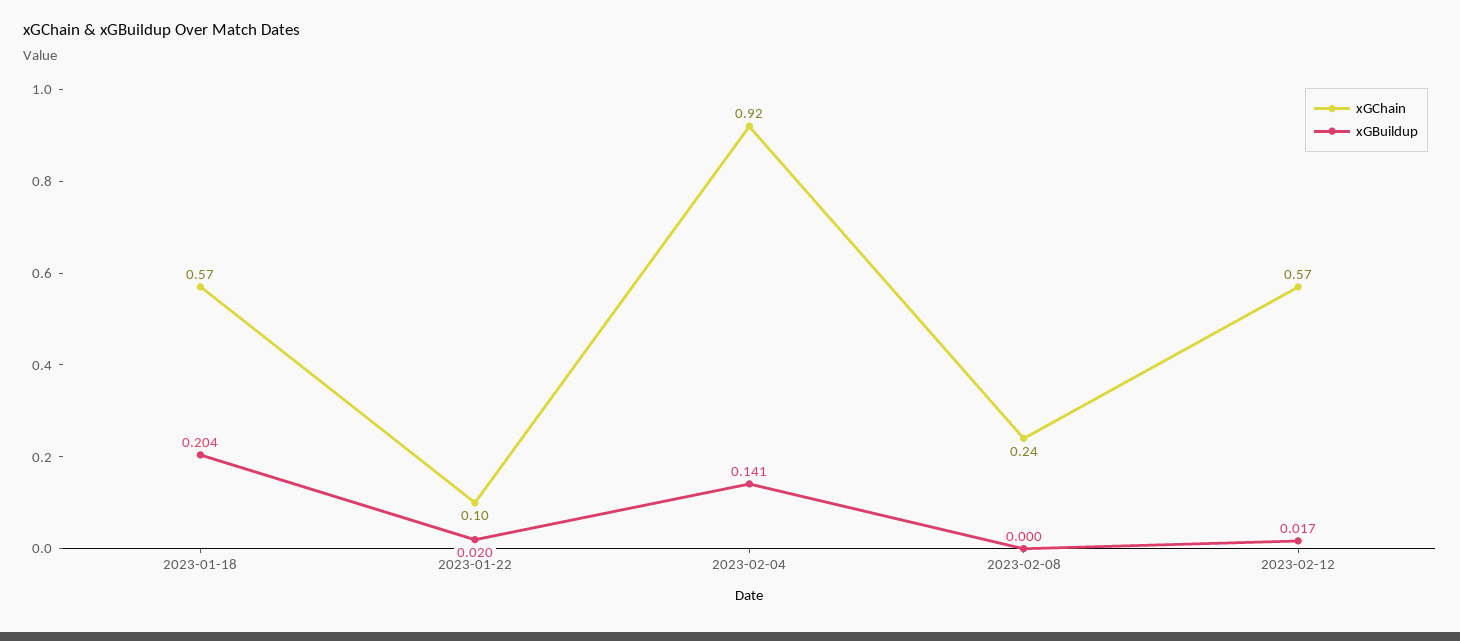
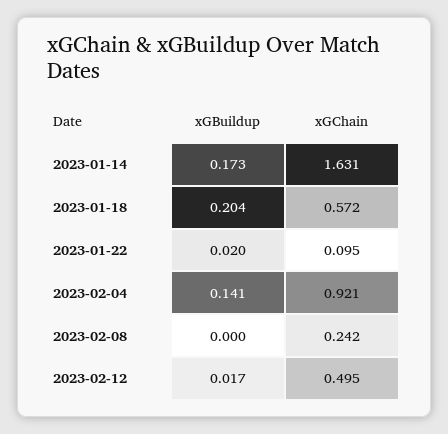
xGChain, 2023-02-12: 0.57 -> 0.495
xGBuildup, 2023-01-14: none -> 0.173
xGChain, 2023-01-14: none -> 1.631

